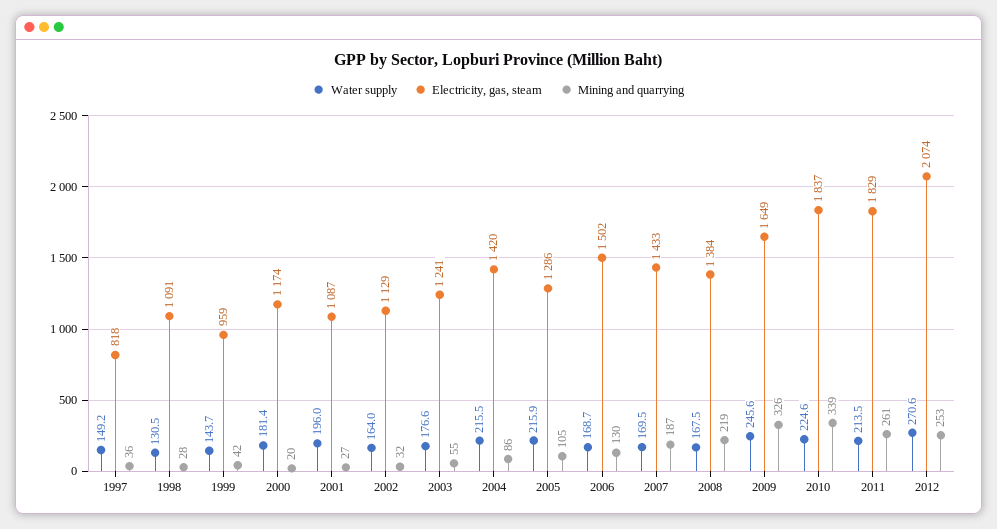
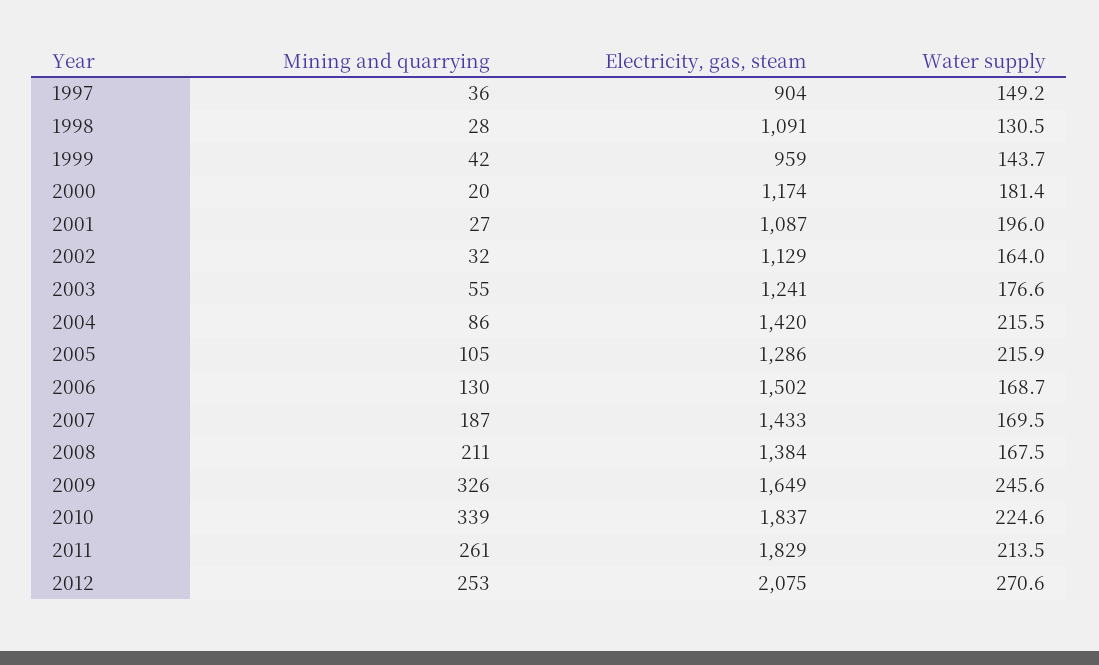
Electricity, gas, steam, 1997: 818 -> 904
Mining and quarrying, 2008: 219 -> 211
Electricity, gas, steam, 2012: 2074 -> 2075

